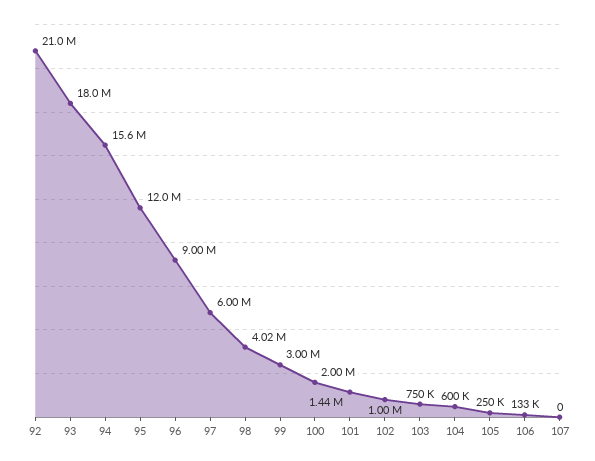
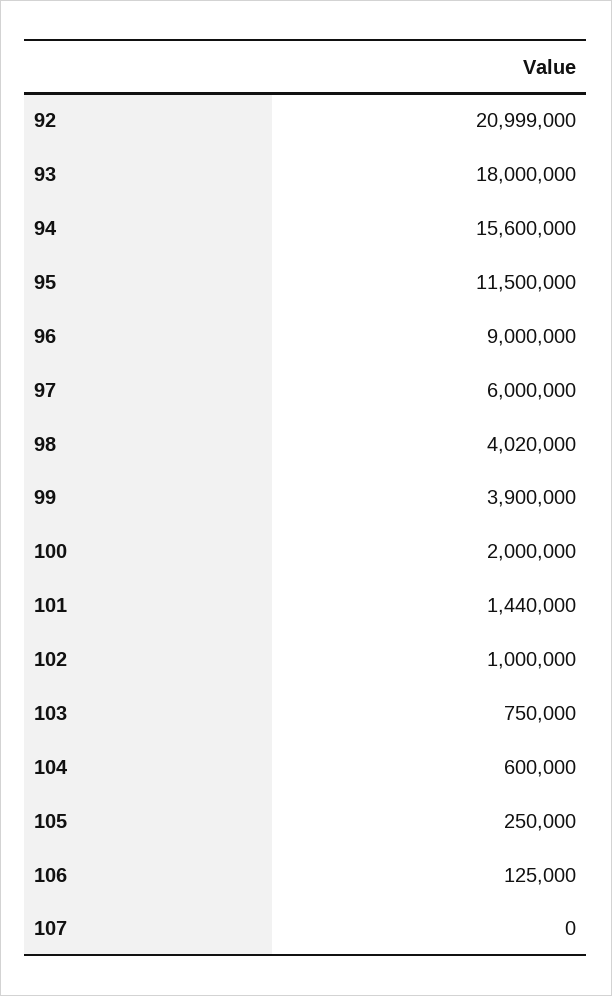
95: 12000000 -> 11500000
99: 3000000 -> 3900000
106: 133000 -> 125000

